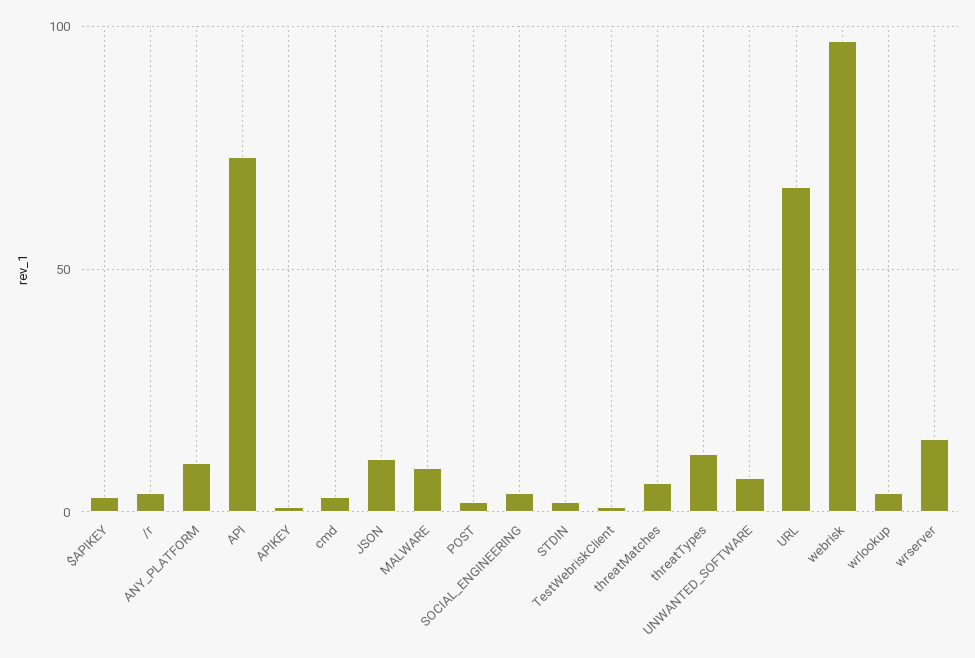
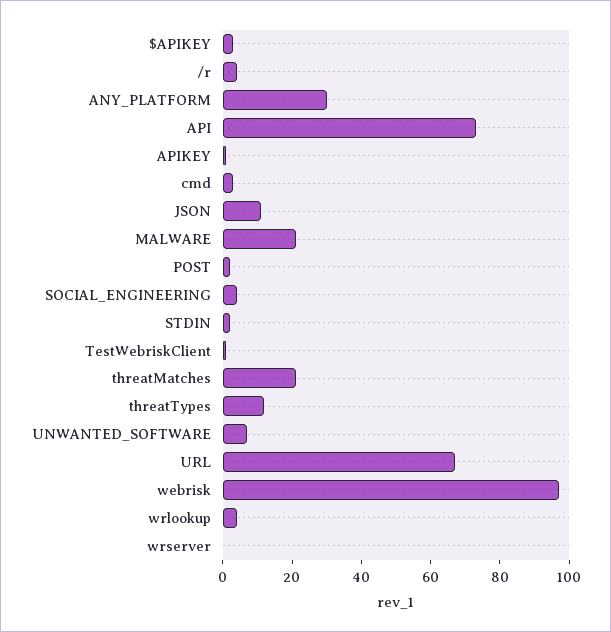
ANY_PLATFORM: 10 -> 30
MALWARE: 10 -> 20
threatMatches: 5 -> 20
wrserver: 15 -> 0

